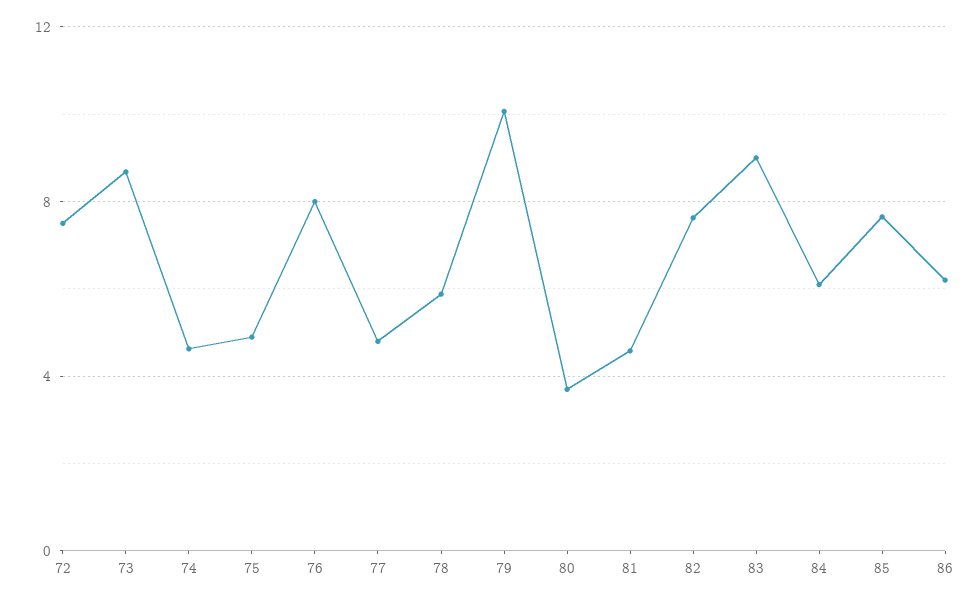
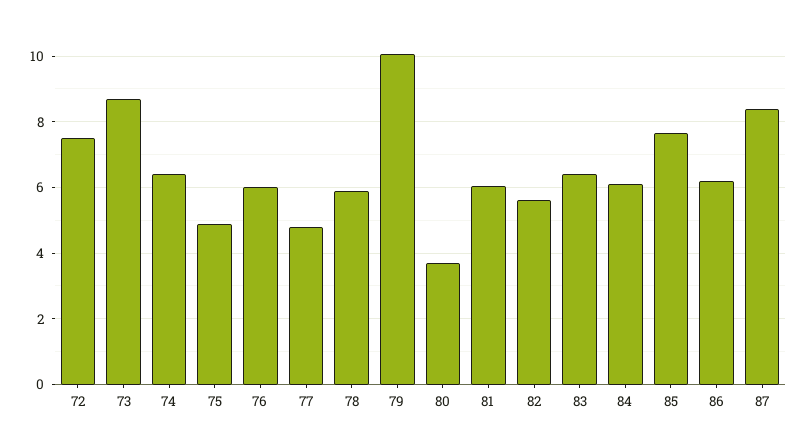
74: 4.5 -> 6.4
76: 8 -> 6
81: 4.5 -> 6
82: 7.5 -> 5.6
83: 9 -> 6.4
87: none -> 8.4

